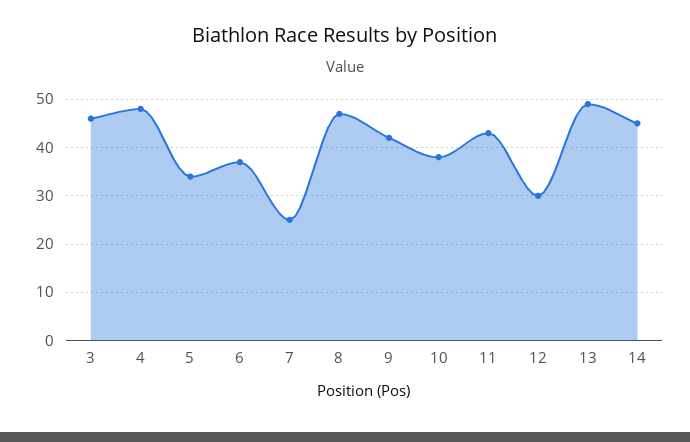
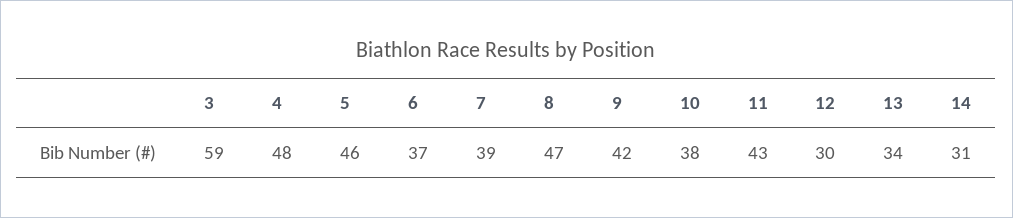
3: 45 -> 59
5: 35 -> 46
7: 25 -> 39
13: 50 -> 34
14: 45 -> 31

